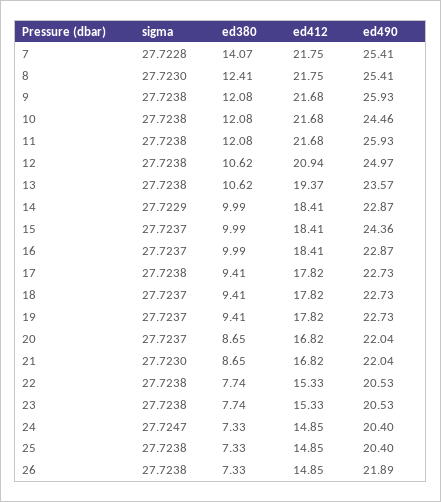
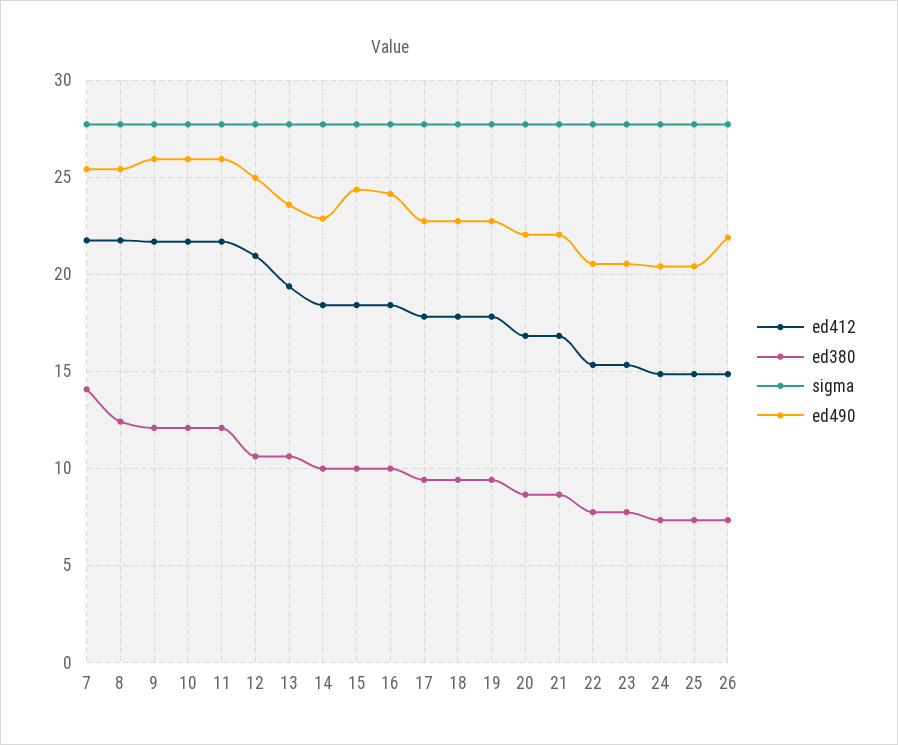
ed490, 10: 24.46 -> 26
ed490, 16: 22.87 -> 24

